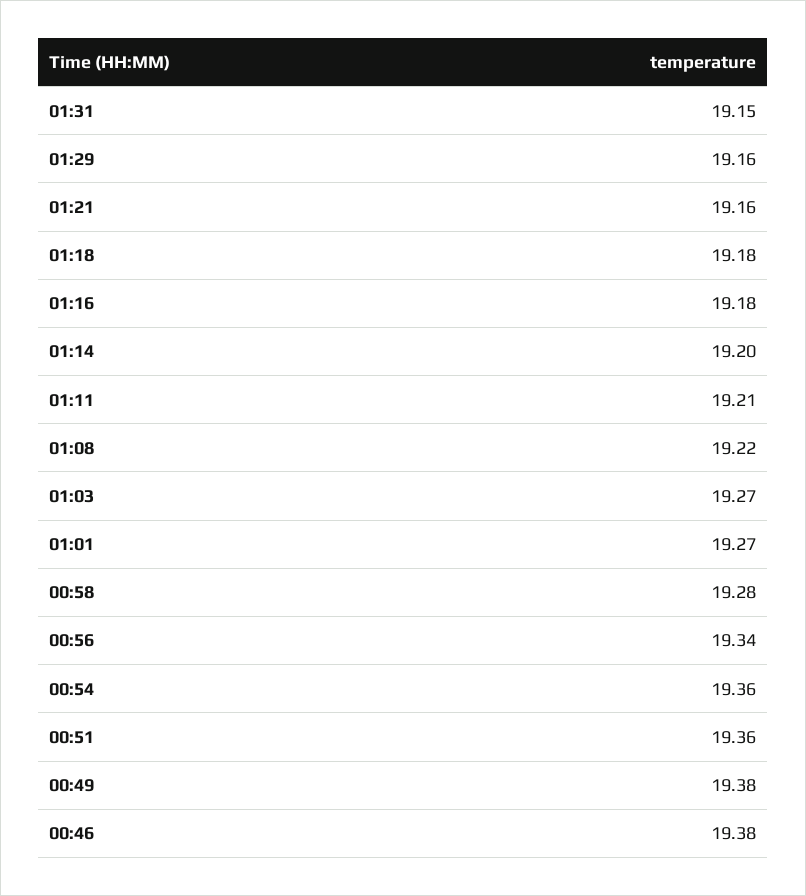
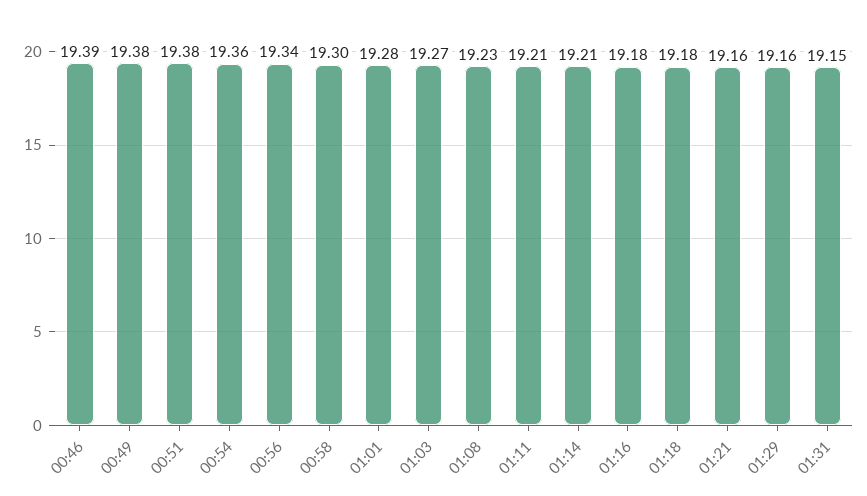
01:14: 19.2 -> 19.21
01:08: 19.22 -> 19.23
01:01: 19.27 -> 19.28
00:58: 19.28 -> 19.3
00:51: 19.36 -> 19.38
00:46: 19.38 -> 19.39

